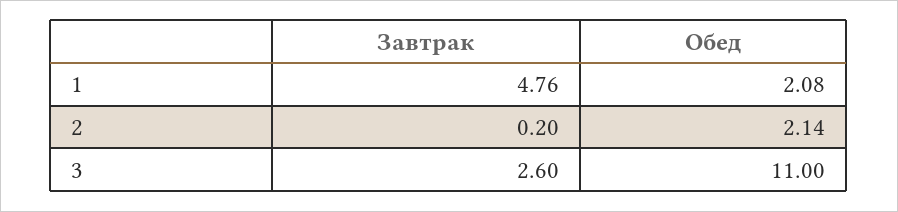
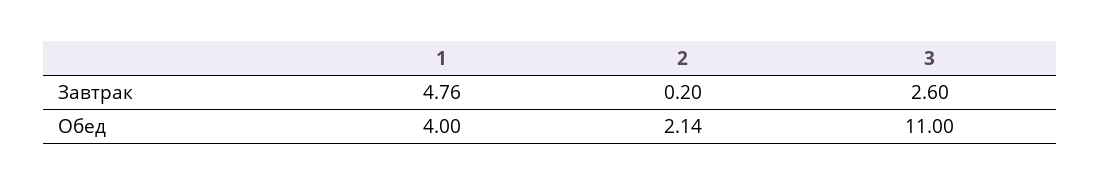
Обед, 1: 2.08 -> 4

